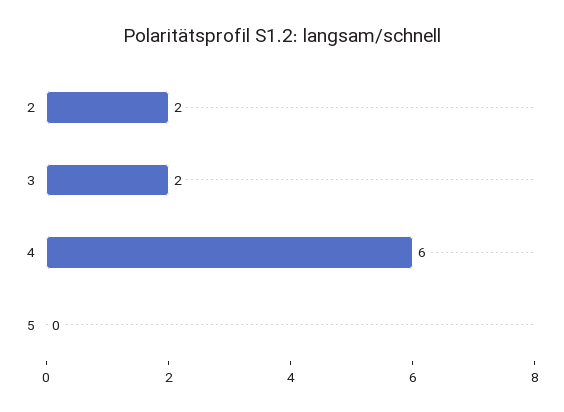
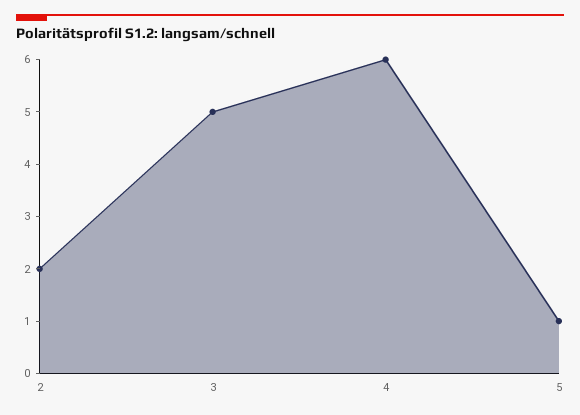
3: 2 -> 5
5: 0 -> 1

